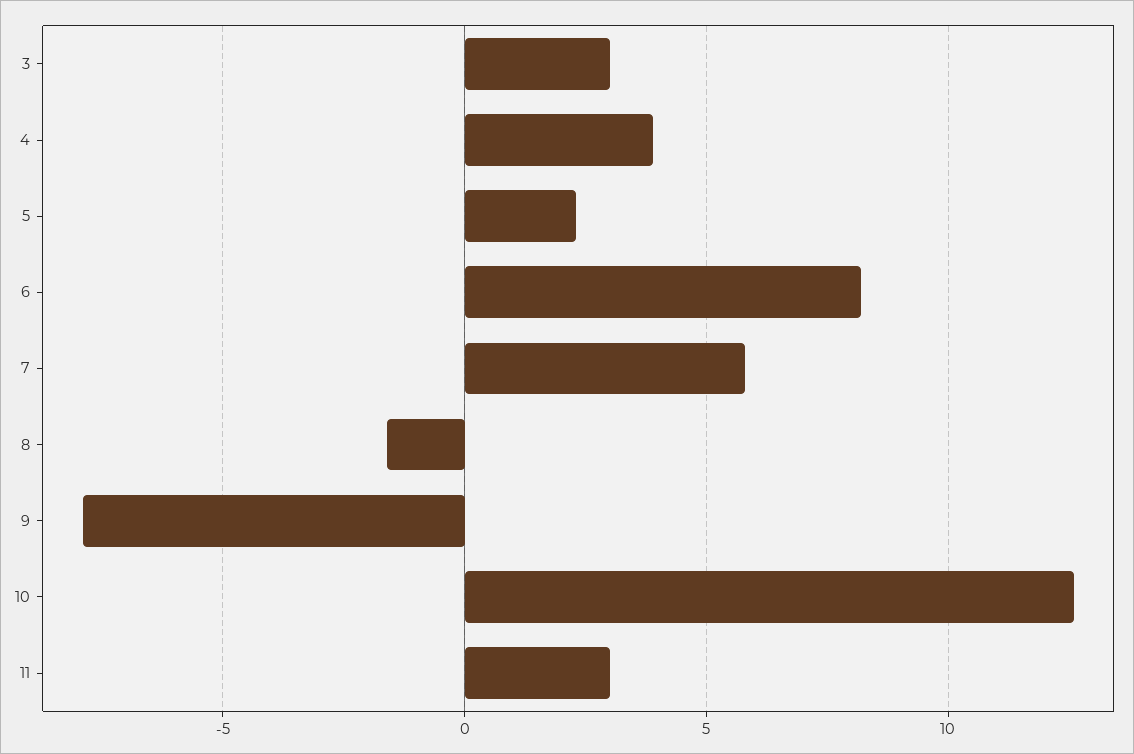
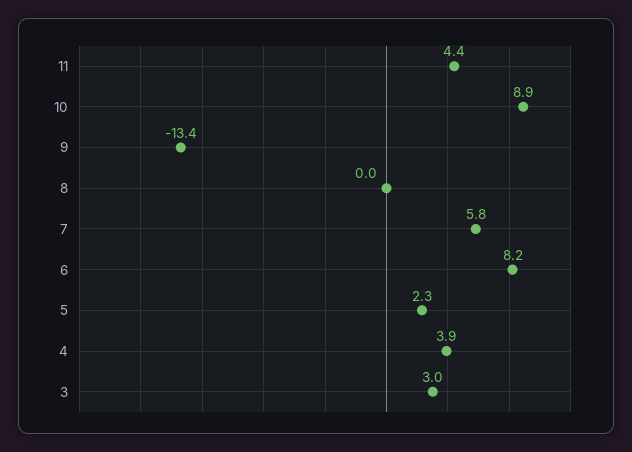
8: -1.5 -> 0
9: -8 -> -13.4
10: 12.5 -> 8.9
11: 3 -> 4.4

